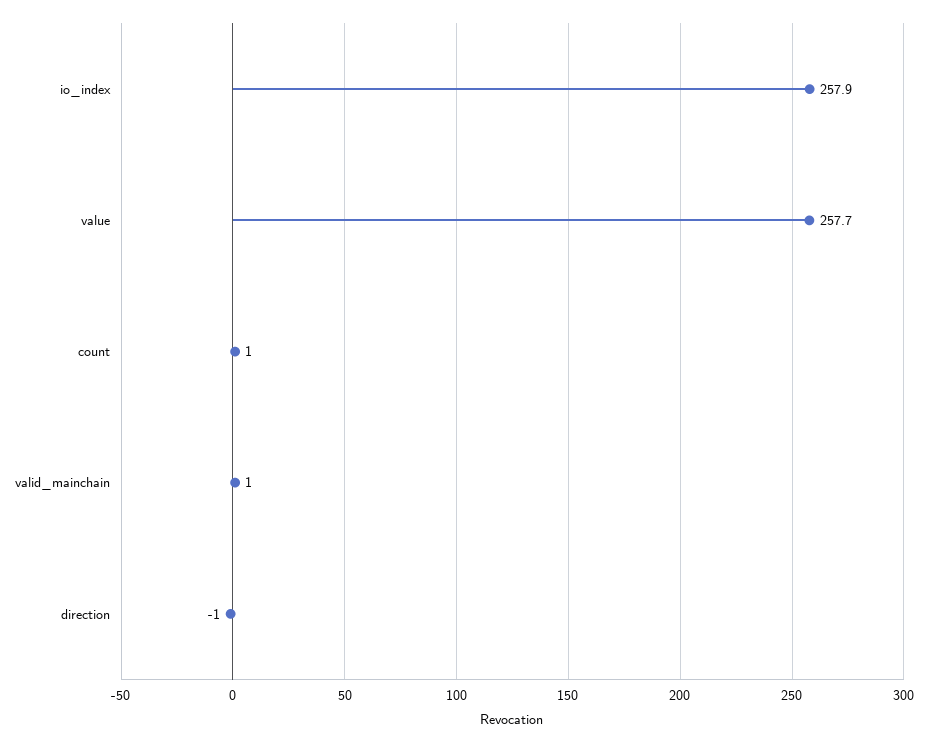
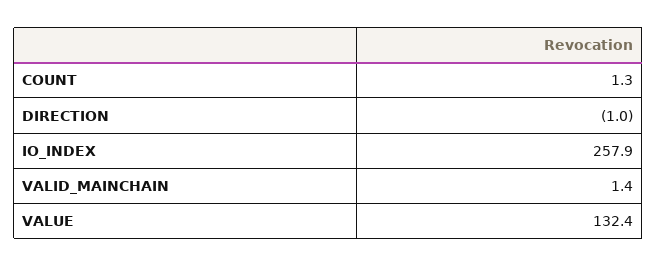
value: 257.7 -> 132.4
count: 1 -> 1.3
valid_mainchain: 1 -> 1.4

